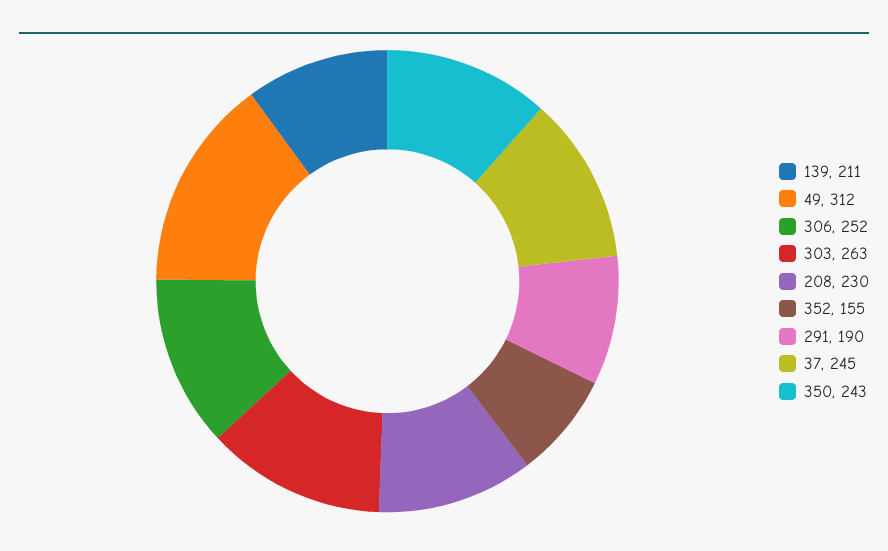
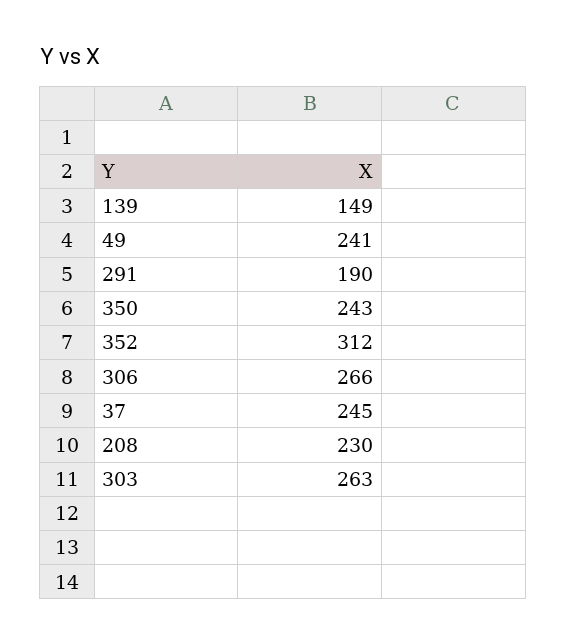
139: 211 -> 149
49: 312 -> 241
306: 252 -> 266
352: 155 -> 312

